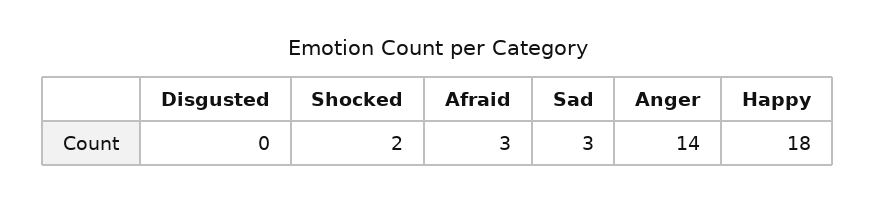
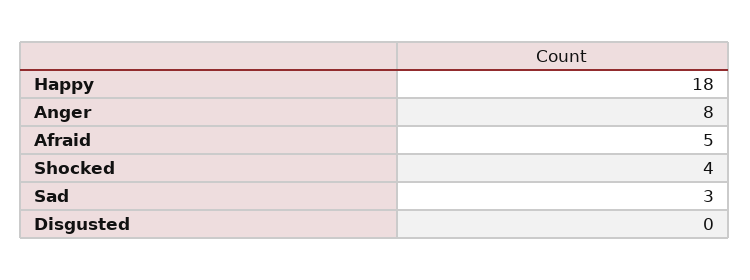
Shocked: 2 -> 4
Afraid: 3 -> 5
Anger: 14 -> 8

